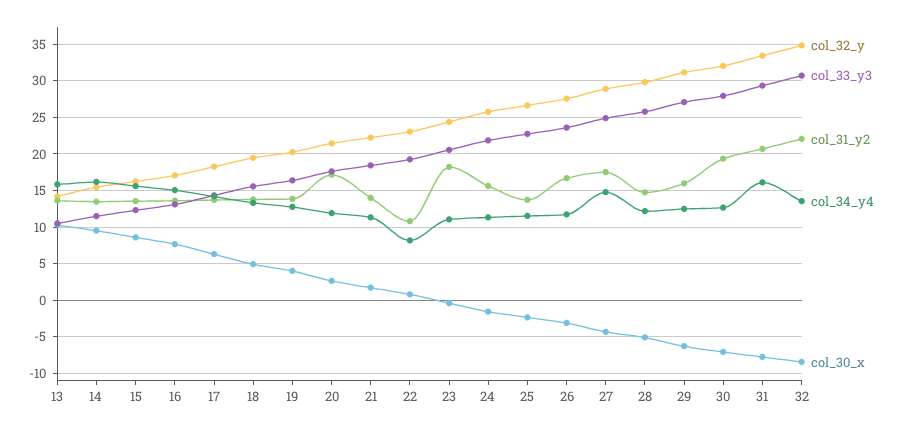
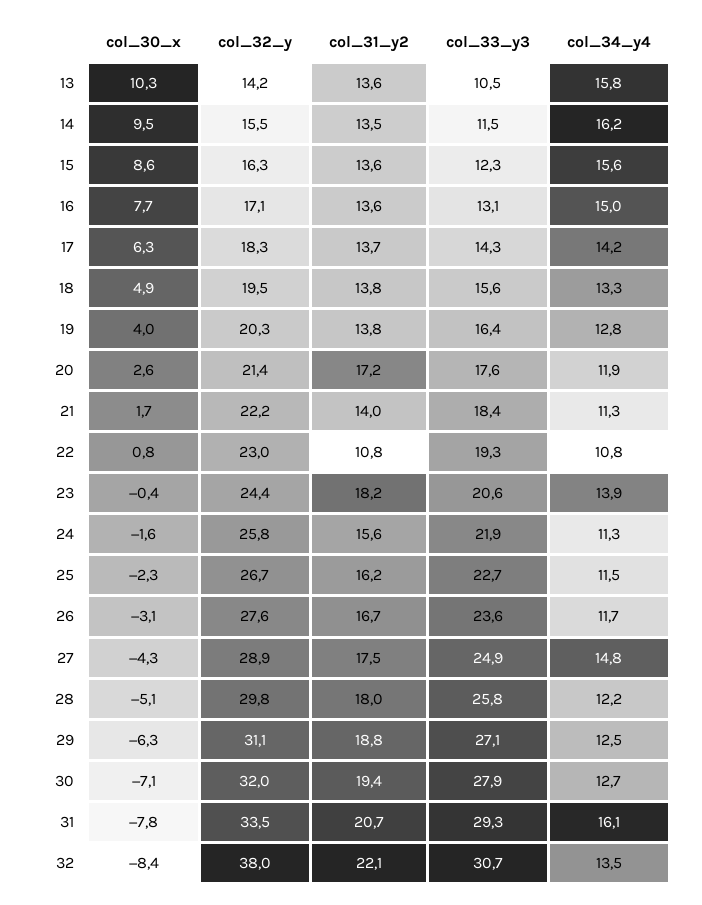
col_34_y4, 22: 8 -> 10.8
col_34_y4, 23: 11 -> 13.9
col_31_y2, 25: 14 -> 16.2
col_31_y2, 28: 15 -> 18
col_31_y2, 29: 16 -> 18.8
col_32_y, 32: 35 -> 38

